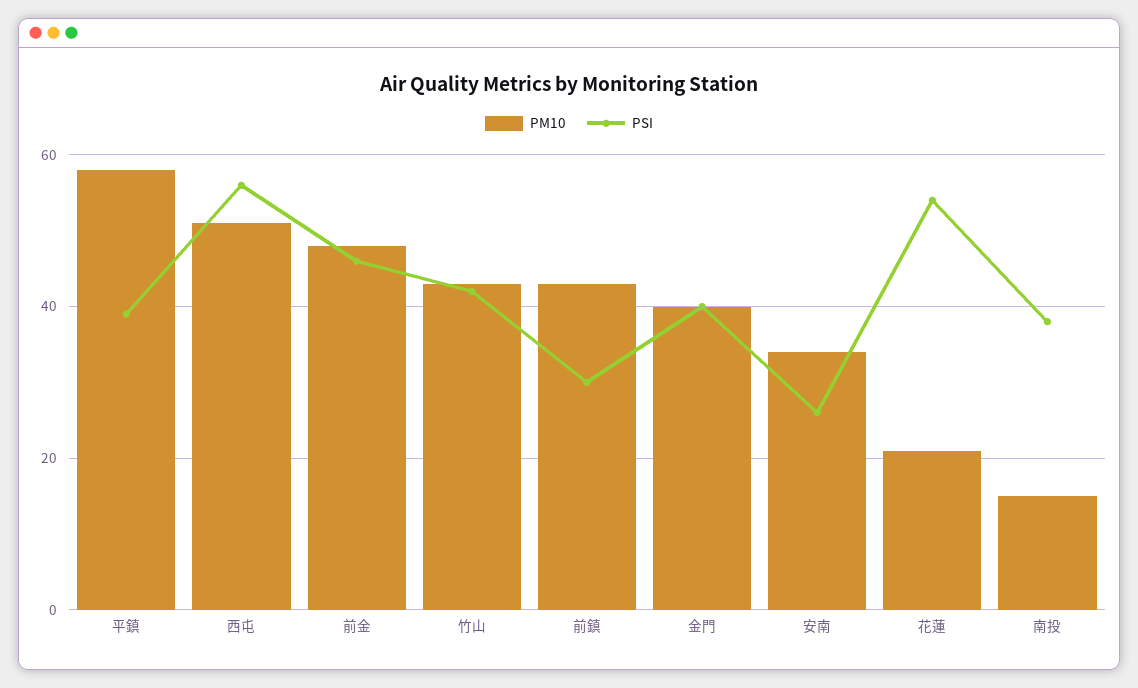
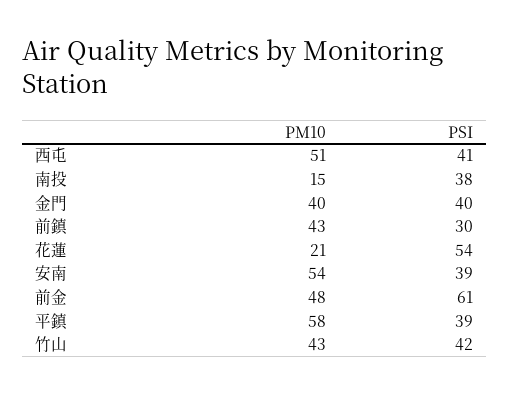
PSI, 西屯: 55 -> 41
PSI, 前金: 45 -> 61
PM10, 安南: 35 -> 54
PSI, 安南: 25 -> 39

